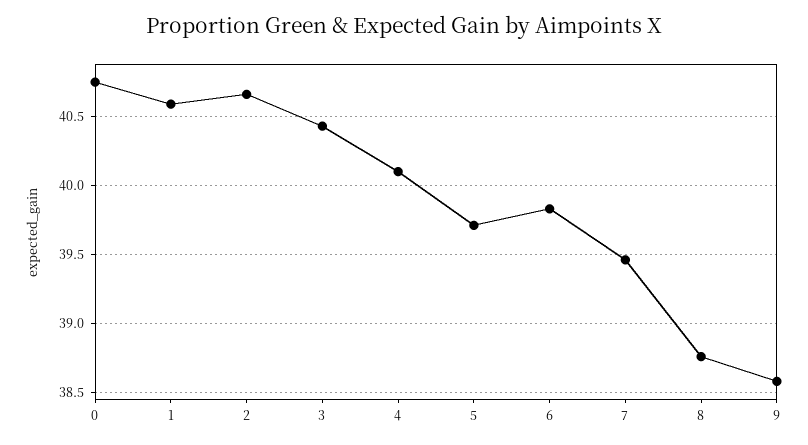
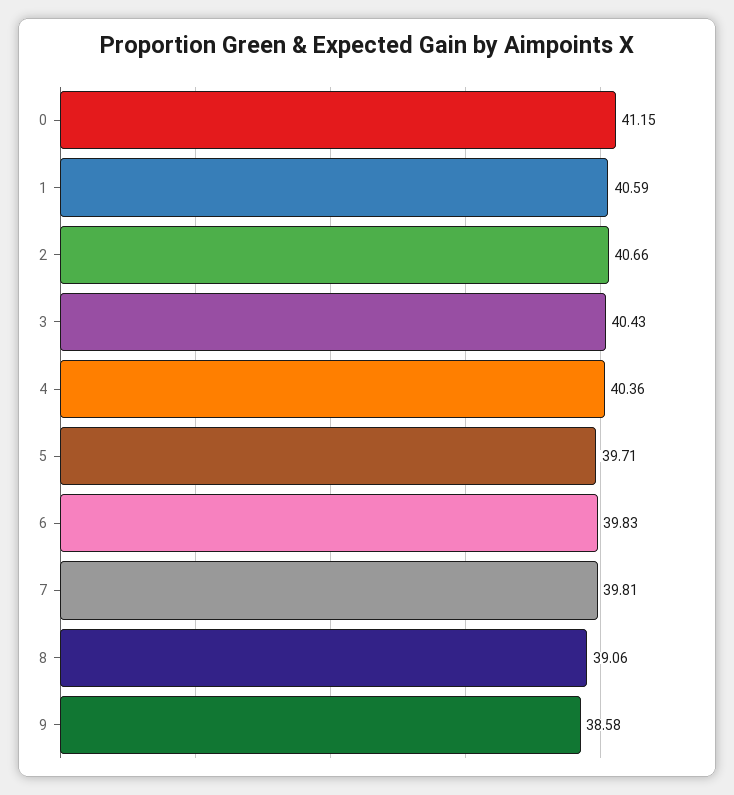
0: 40.75 -> 41.15
4: 40.1 -> 40.36
7: 39.45 -> 39.81
8: 38.75 -> 39.06

